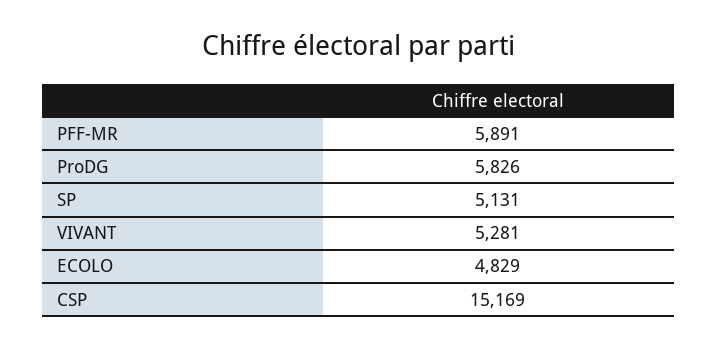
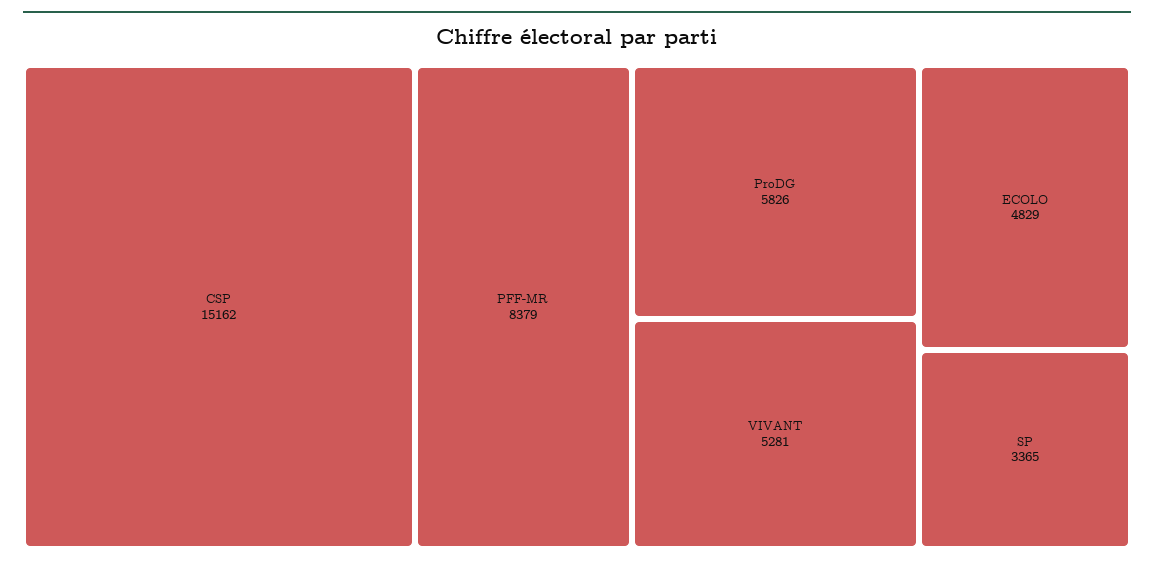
PFF-MR: 5891 -> 8379
SP: 5131 -> 3365
CSP: 15169 -> 15162

